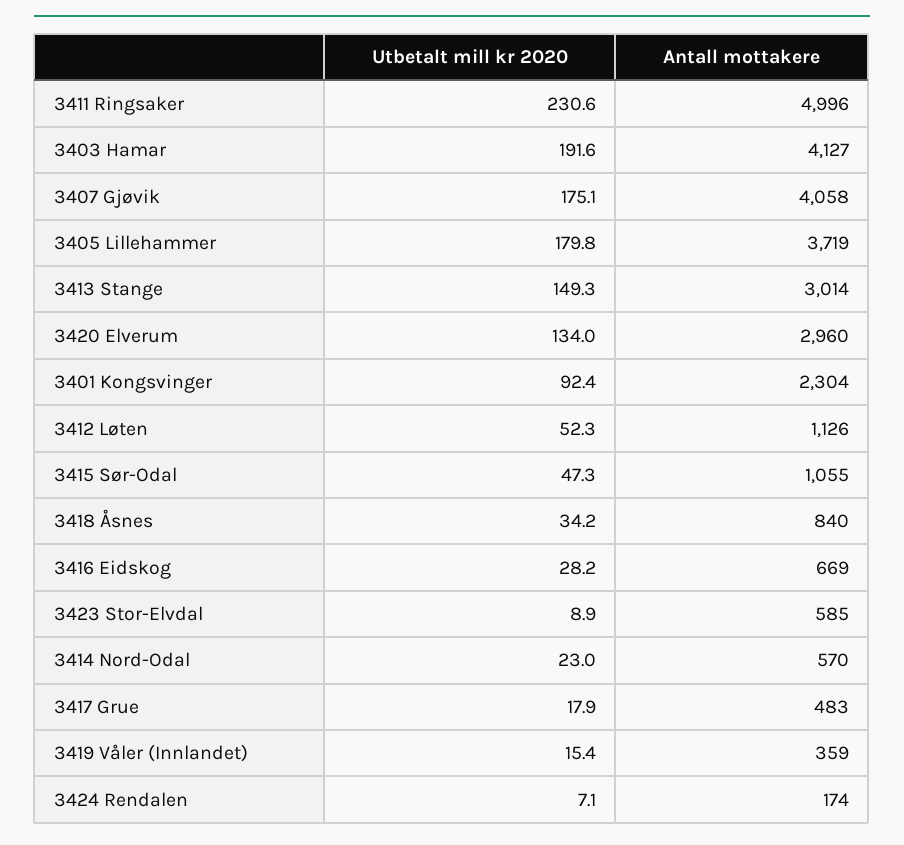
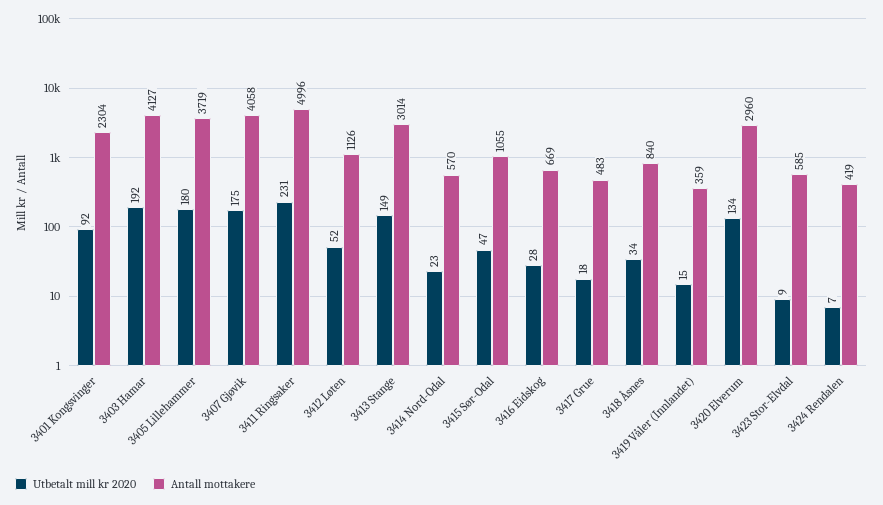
Antall mottakere, 3424 Rendalen: 174 -> 419

